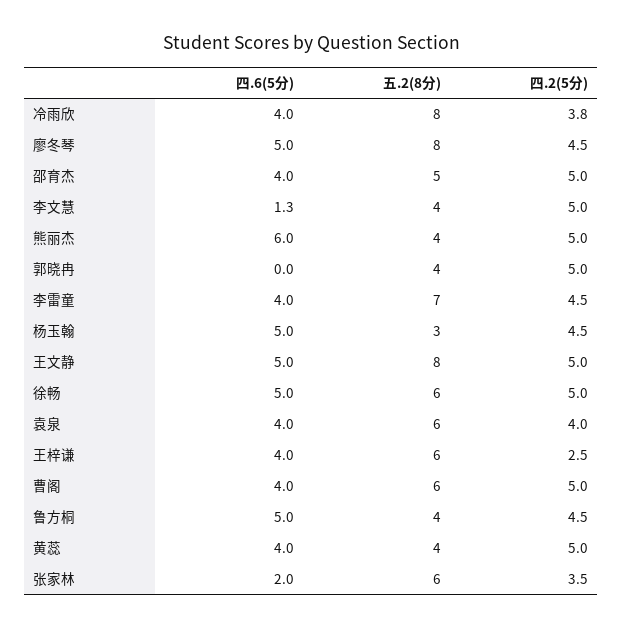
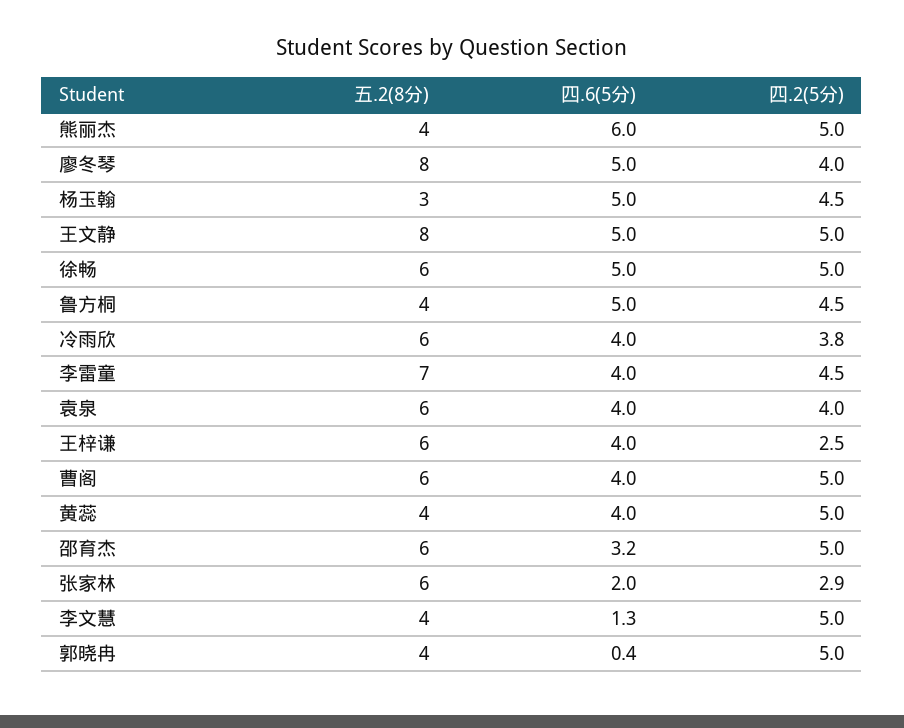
五.2(8分), 冷雨欣: 8 -> 6
四.2(5分), 廖冬琴: 4.5 -> 4
四.6(5分), 邵育杰: 4 -> 3.2
五.2(8分), 邵育杰: 5 -> 6
四.6(5分), 郭晓冉: 0 -> 0.4
四.2(5分), 张家林: 3.5 -> 2.9

